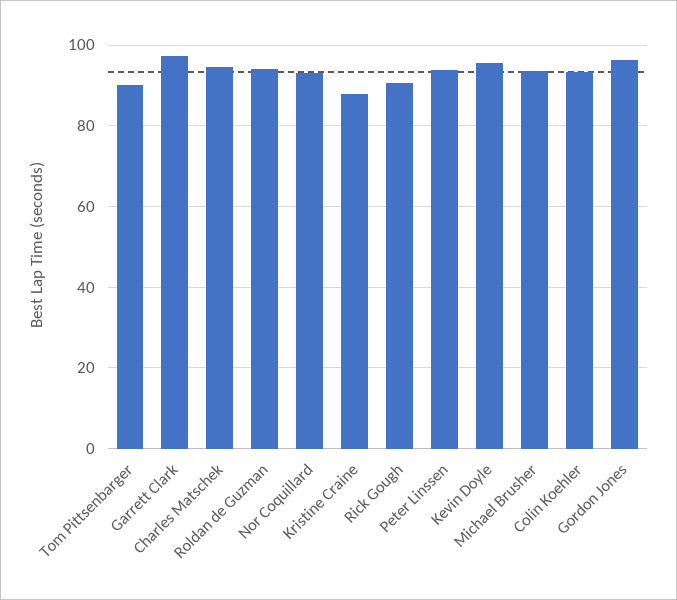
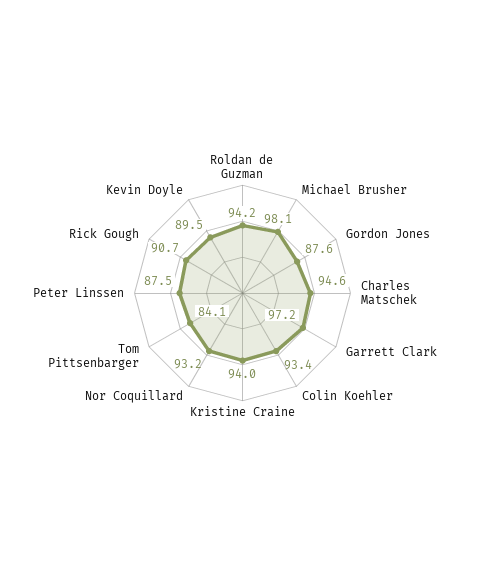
Tom Pittsenbarger: 90 -> 84.1
Kristine Craine: 88 -> 94
Peter Linssen: 94 -> 87.5
Kevin Doyle: 96 -> 89.5
Michael Brusher: 94 -> 98.1
Gordon Jones: 96 -> 87.6

